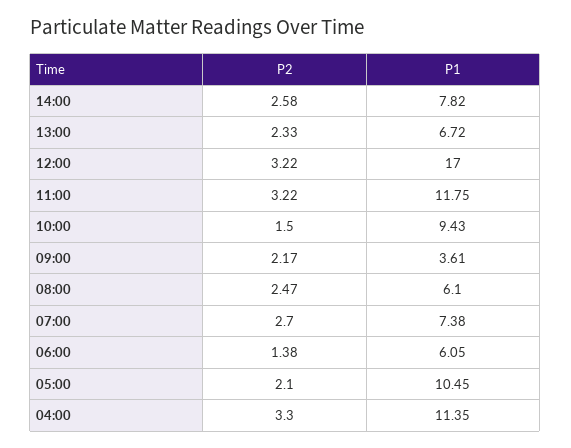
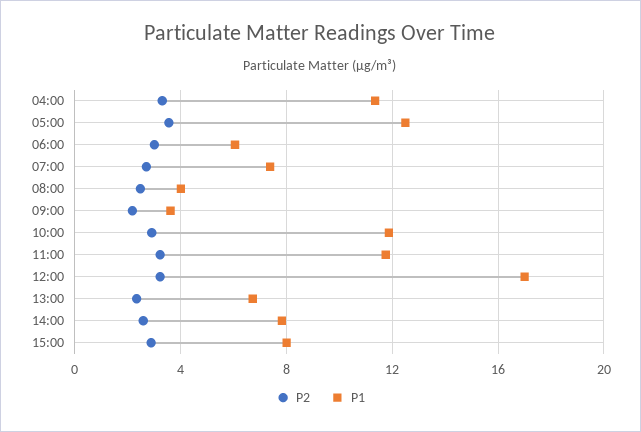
P2, 10:00: 1.5 -> 3
P1, 10:00: 9.43 -> 12
P1, 08:00: 6.1 -> 4
P2, 06:00: 1.38 -> 3
P2, 05:00: 2.1 -> 3.5
P1, 05:00: 10.45 -> 12.5
P2, 15:00: none -> 3
P1, 15:00: none -> 8

